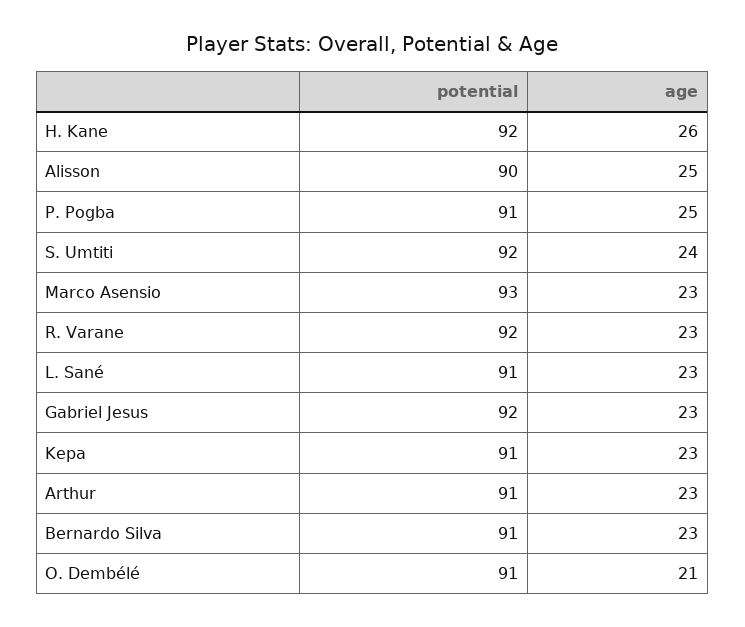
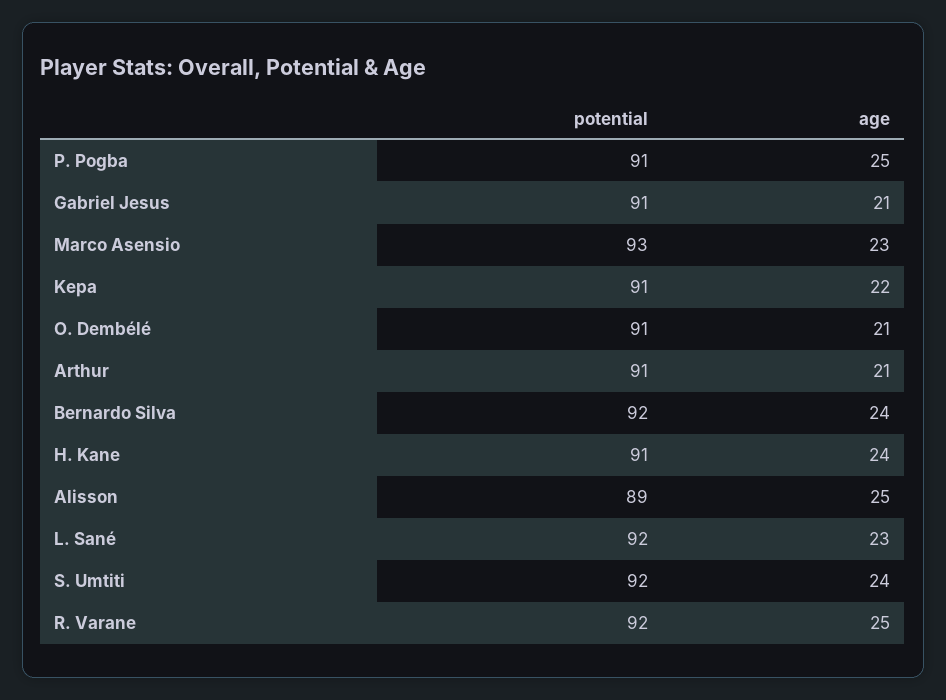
potential, H. Kane: 92 -> 91
age, H. Kane: 26 -> 24
potential, Alisson: 90 -> 89
age, R. Varane: 23 -> 25
potential, L. Sané: 91 -> 92
potential, Gabriel Jesus: 92 -> 91
age, Gabriel Jesus: 23 -> 21
age, Kepa: 23 -> 22
age, Arthur: 23 -> 21
potential, Bernardo Silva: 91 -> 92
age, Bernardo Silva: 23 -> 24

